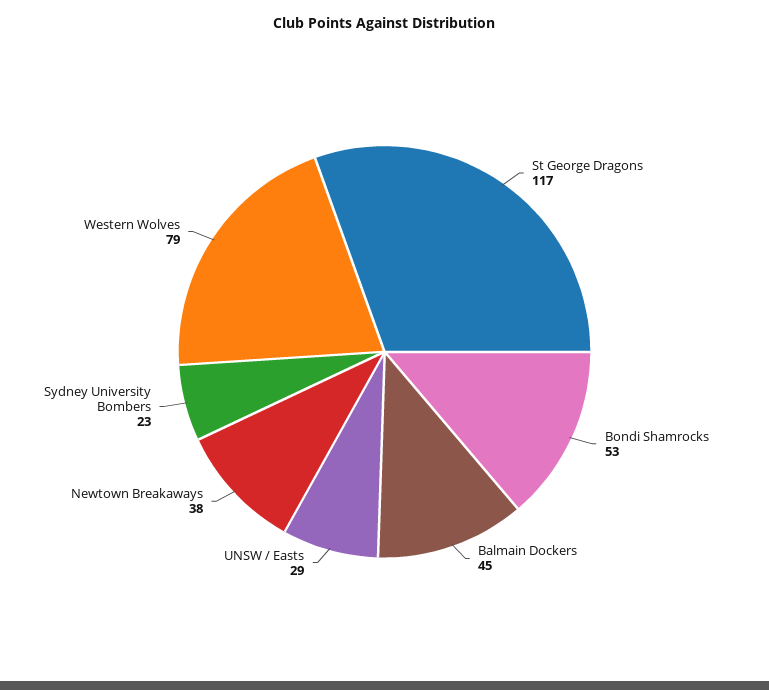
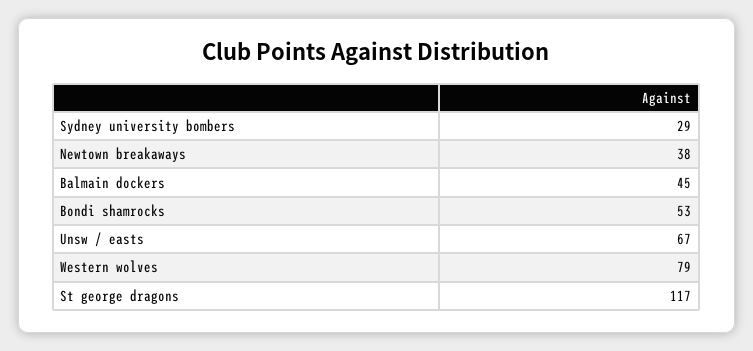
UNSW / Easts: 29 -> 67
Sydney University Bombers: 23 -> 29

